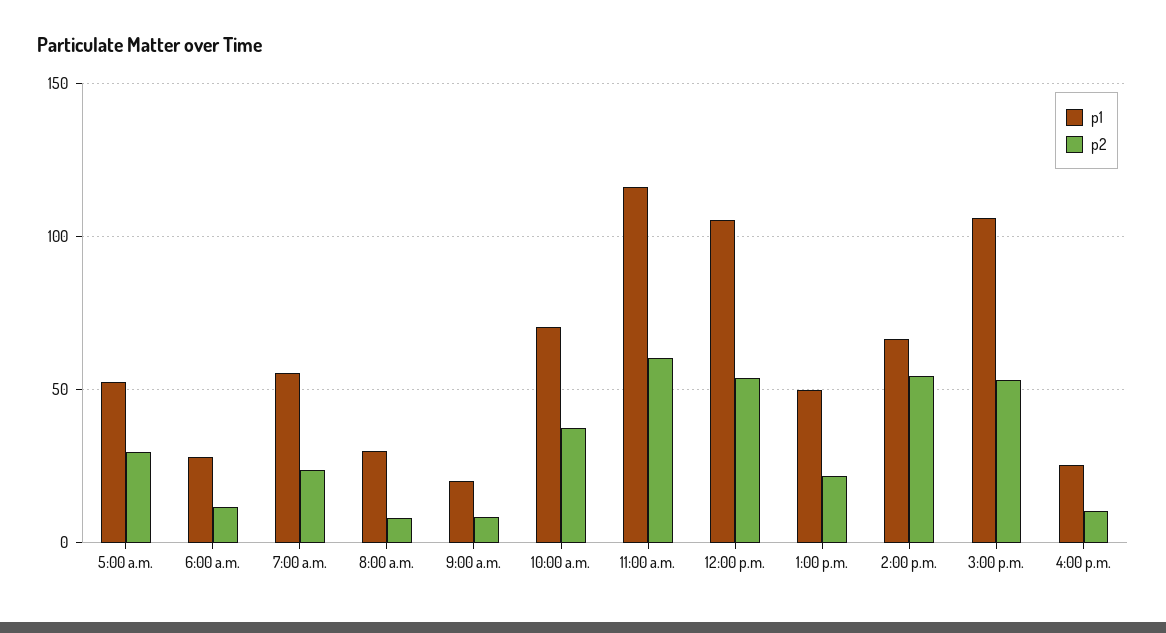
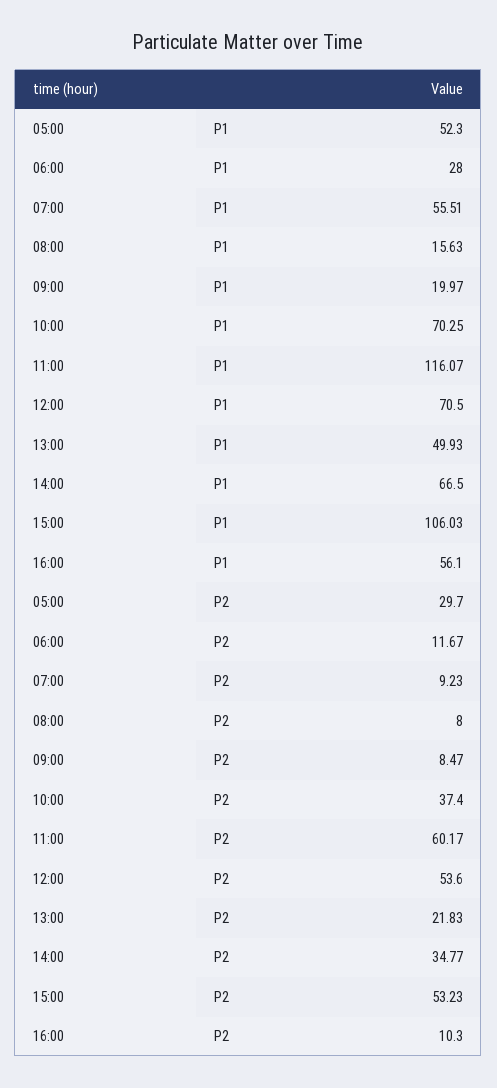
p2, 7:00 a.m.: 25 -> 9.23
p1, 8:00 a.m.: 30 -> 15.63
p1, 12:00 p.m.: 105 -> 70.5
p2, 2:00 p.m.: 55 -> 34.77
p1, 4:00 p.m.: 25 -> 56.1

